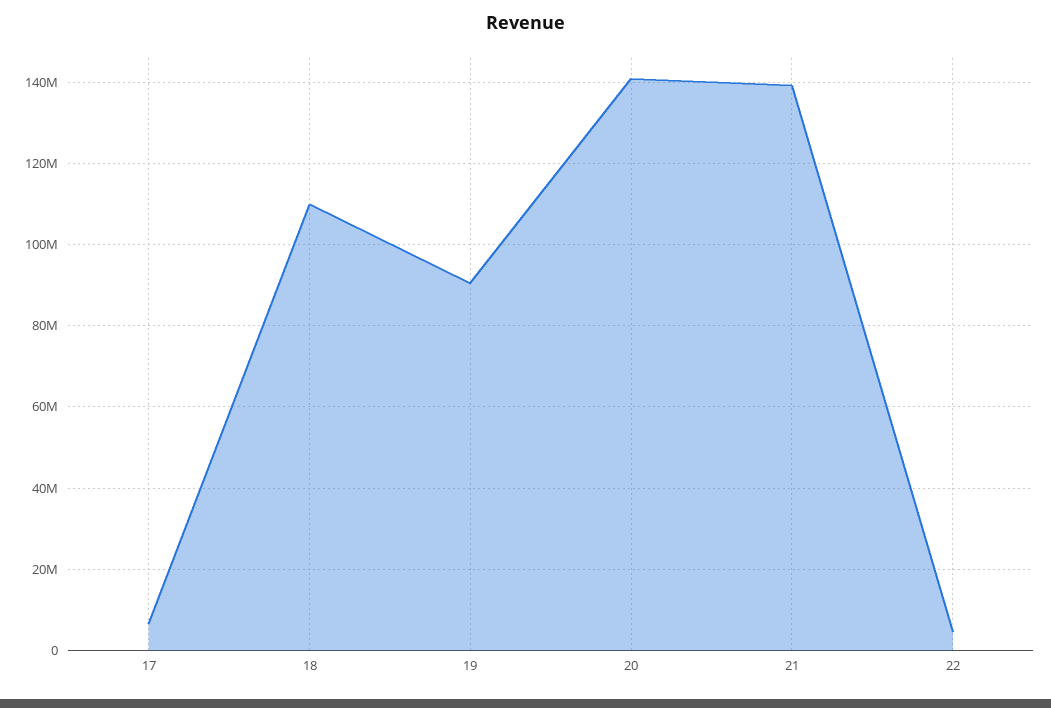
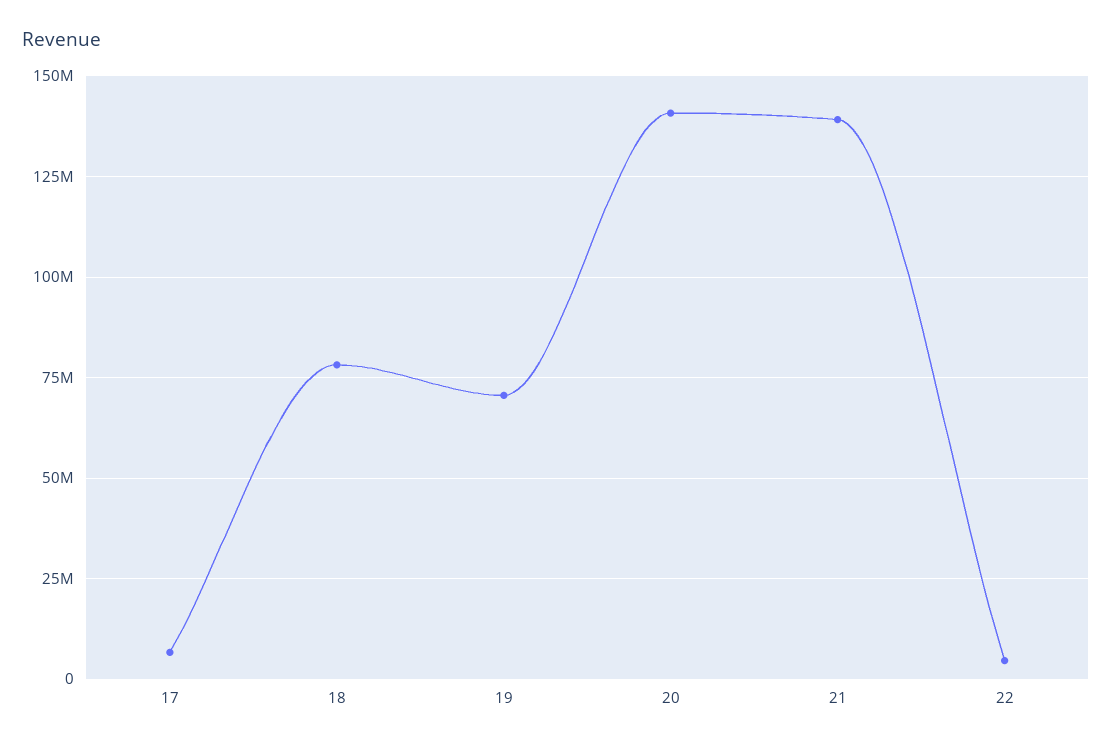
18: 110000000 -> 77500000
19: 90000000 -> 70000000

